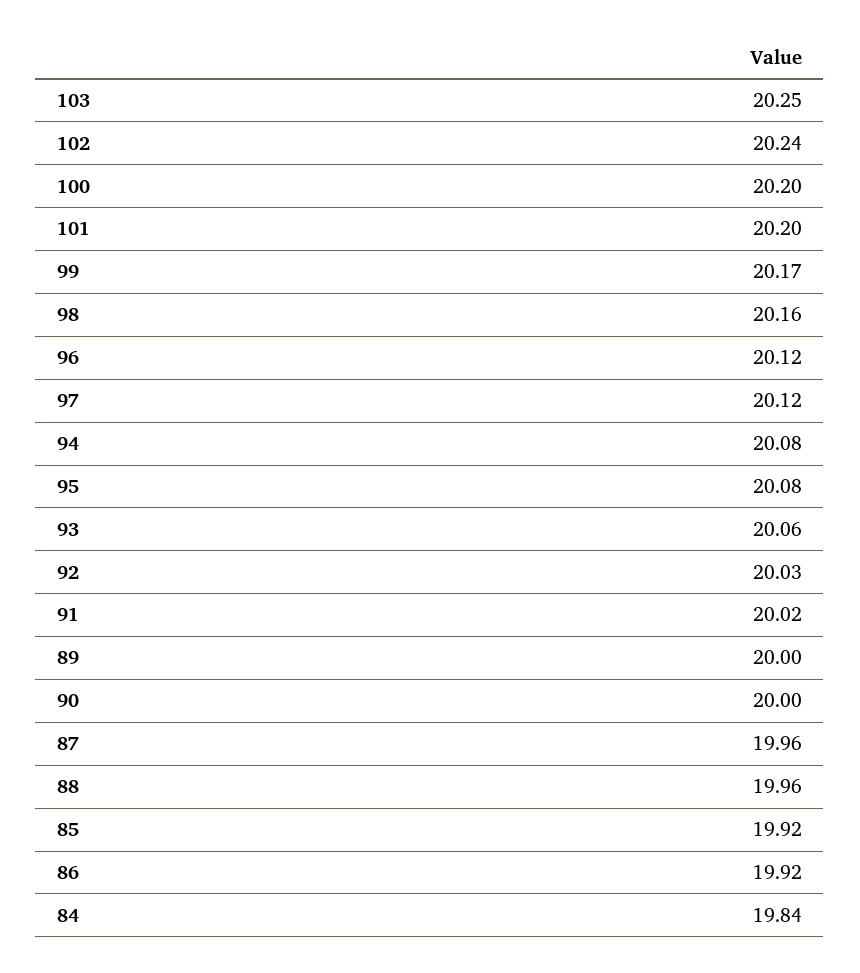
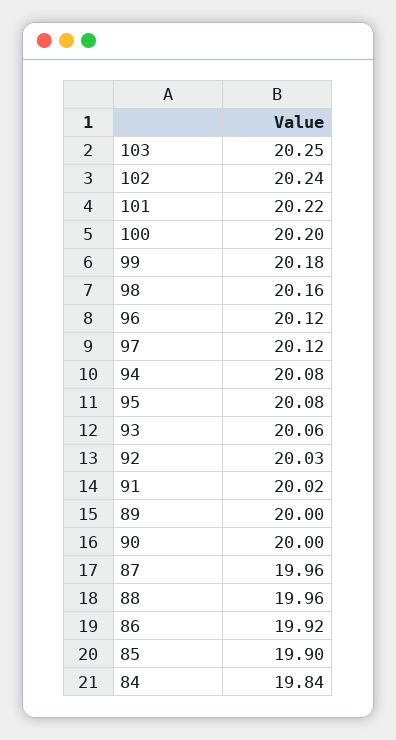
101: 20.2 -> 20.22
99: 20.17 -> 20.18
85: 19.92 -> 19.9

